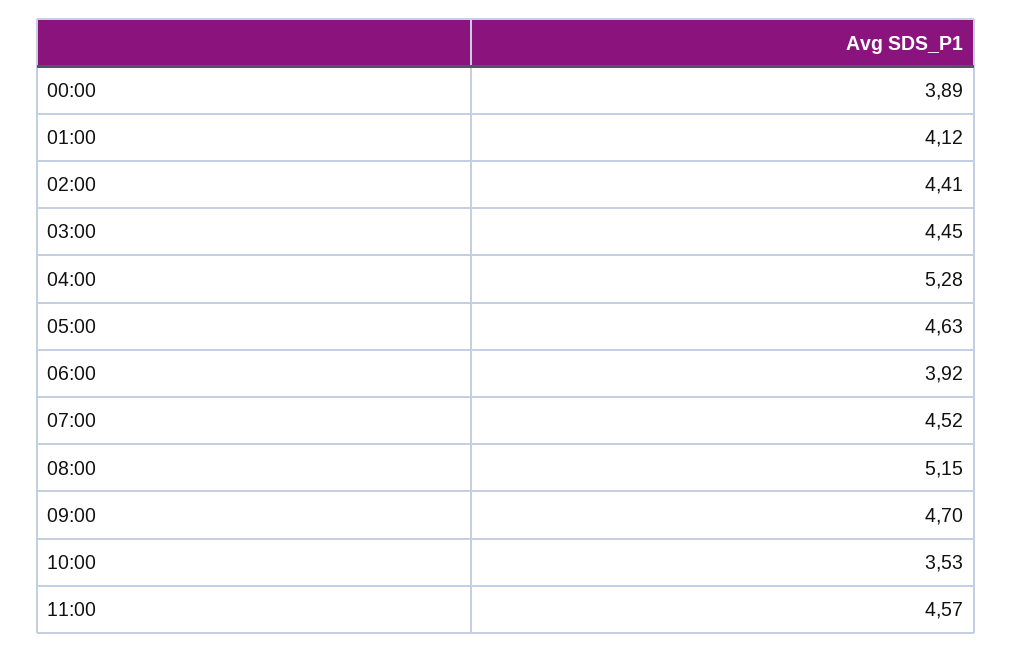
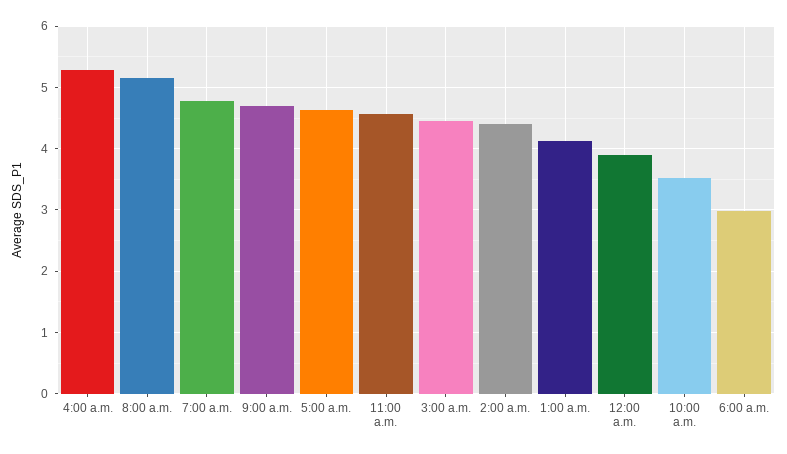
06:00: 3.92 -> 3
07:00: 4.52 -> 4.8

